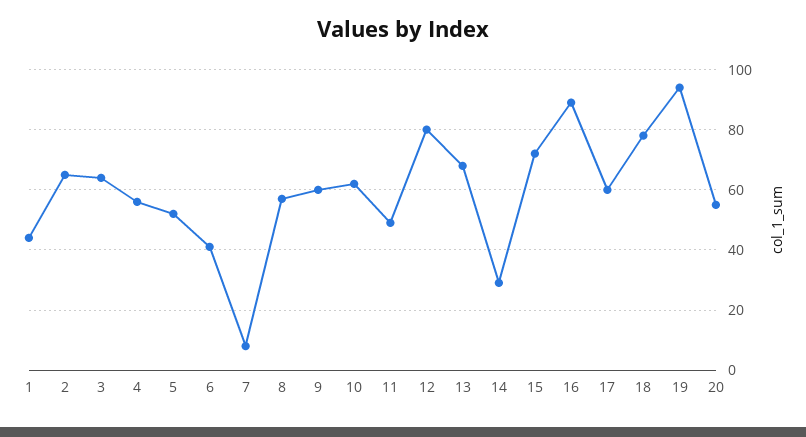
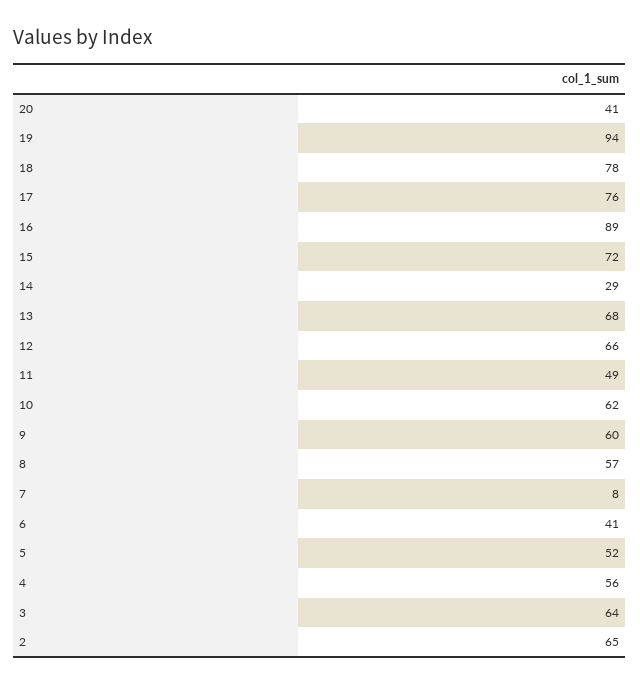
1: 45 -> none
12: 80 -> 66
17: 60 -> 76
20: 55 -> 41

